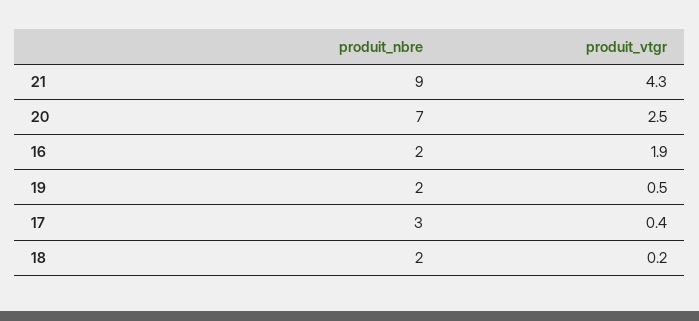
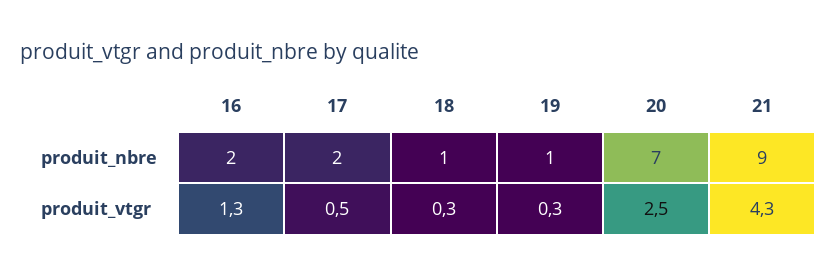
produit_vtgr, 16: 1.9 -> 1.3
produit_nbre, 19: 2 -> 1
produit_vtgr, 19: 0.5 -> 0.3
produit_nbre, 17: 3 -> 2
produit_vtgr, 17: 0.4 -> 0.5
produit_nbre, 18: 2 -> 1
produit_vtgr, 18: 0.2 -> 0.3

